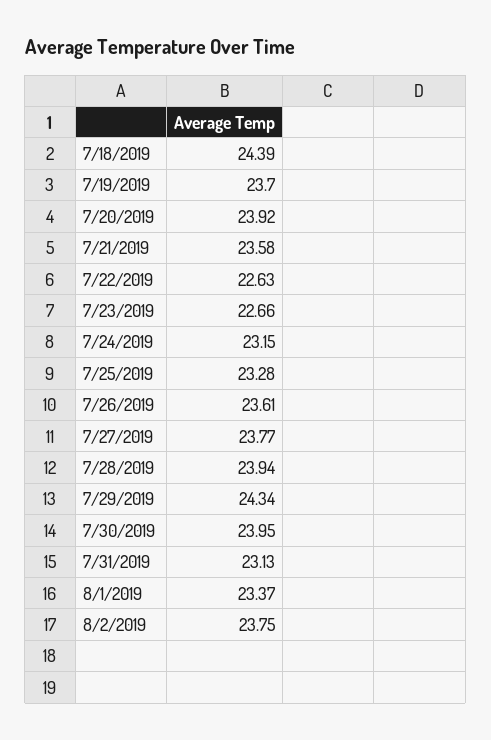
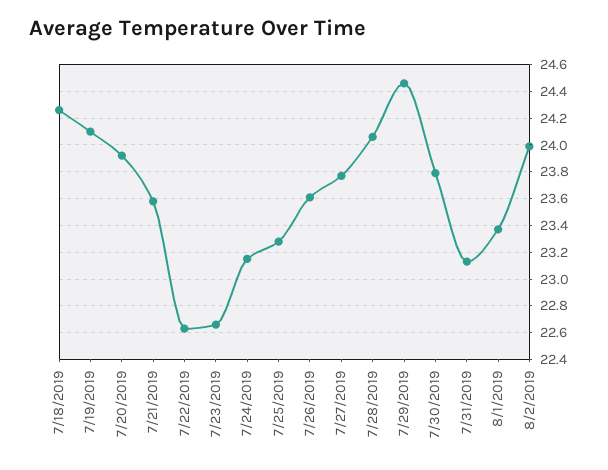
7/18/2019: 24.39 -> 24.25
7/19/2019: 23.7 -> 24.1
7/28/2019: 23.94 -> 24.05
7/29/2019: 24.34 -> 24.45
7/30/2019: 23.95 -> 23.8
8/2/2019: 23.75 -> 24

